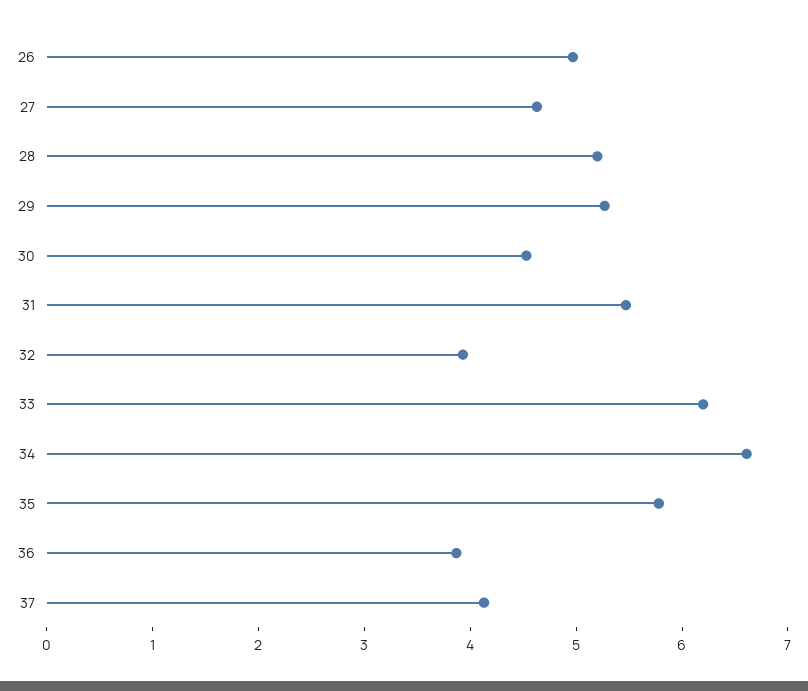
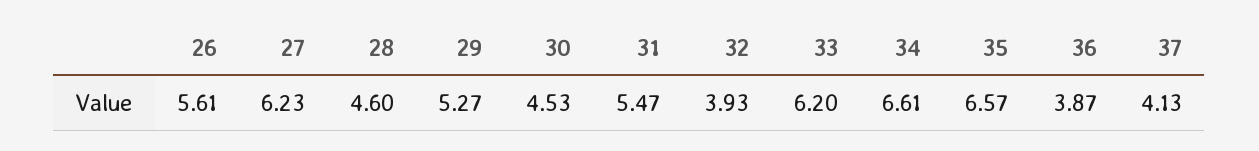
26: 5 -> 5.61
27: 4.6 -> 6.23
28: 5.2 -> 4.6
35: 5.8 -> 6.57

